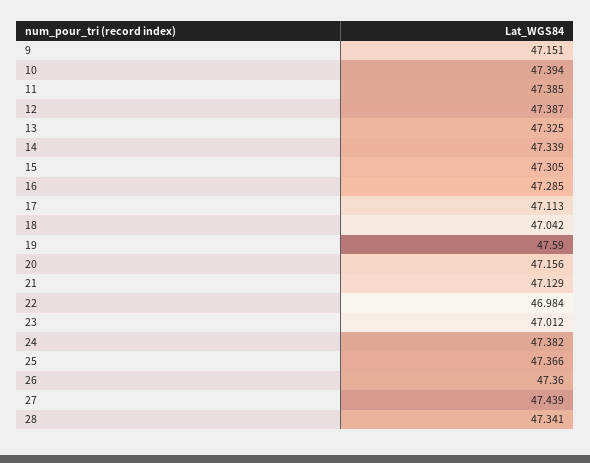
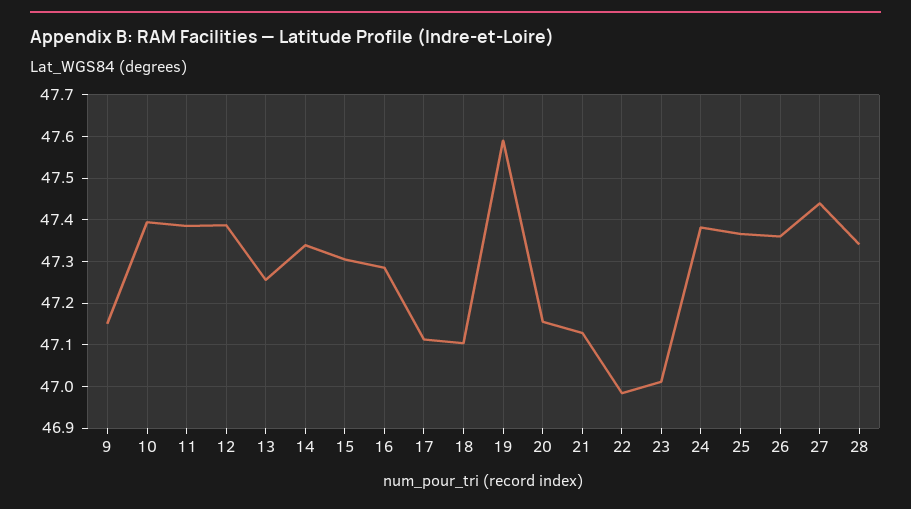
13: 47.325 -> 47.26
18: 47.042 -> 47.1

